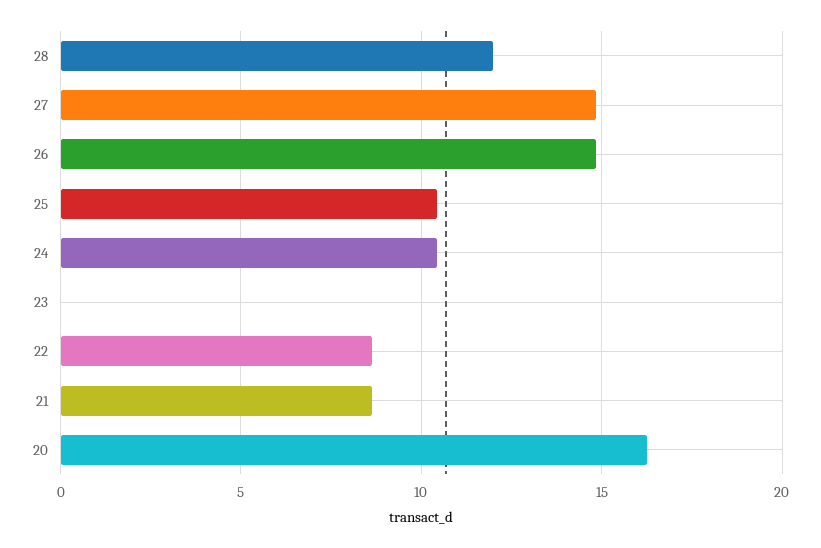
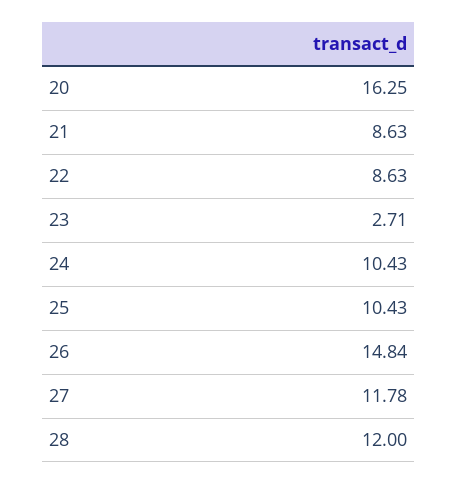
27: 15 -> 11.78
23: 0 -> 2.71

